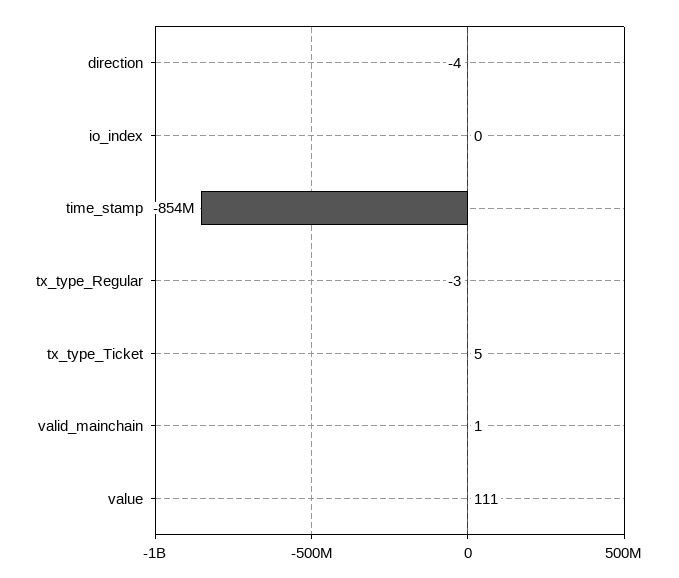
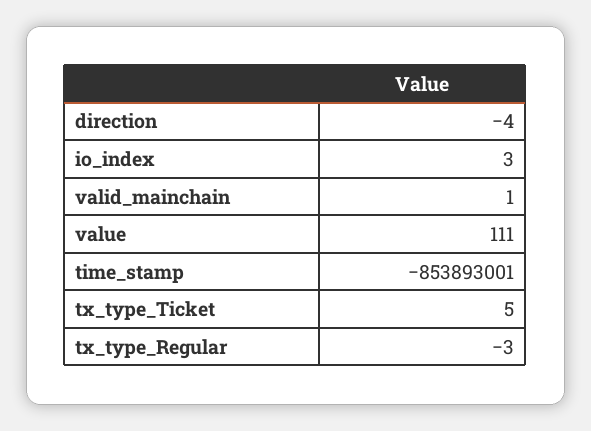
io_index: 0 -> 3

